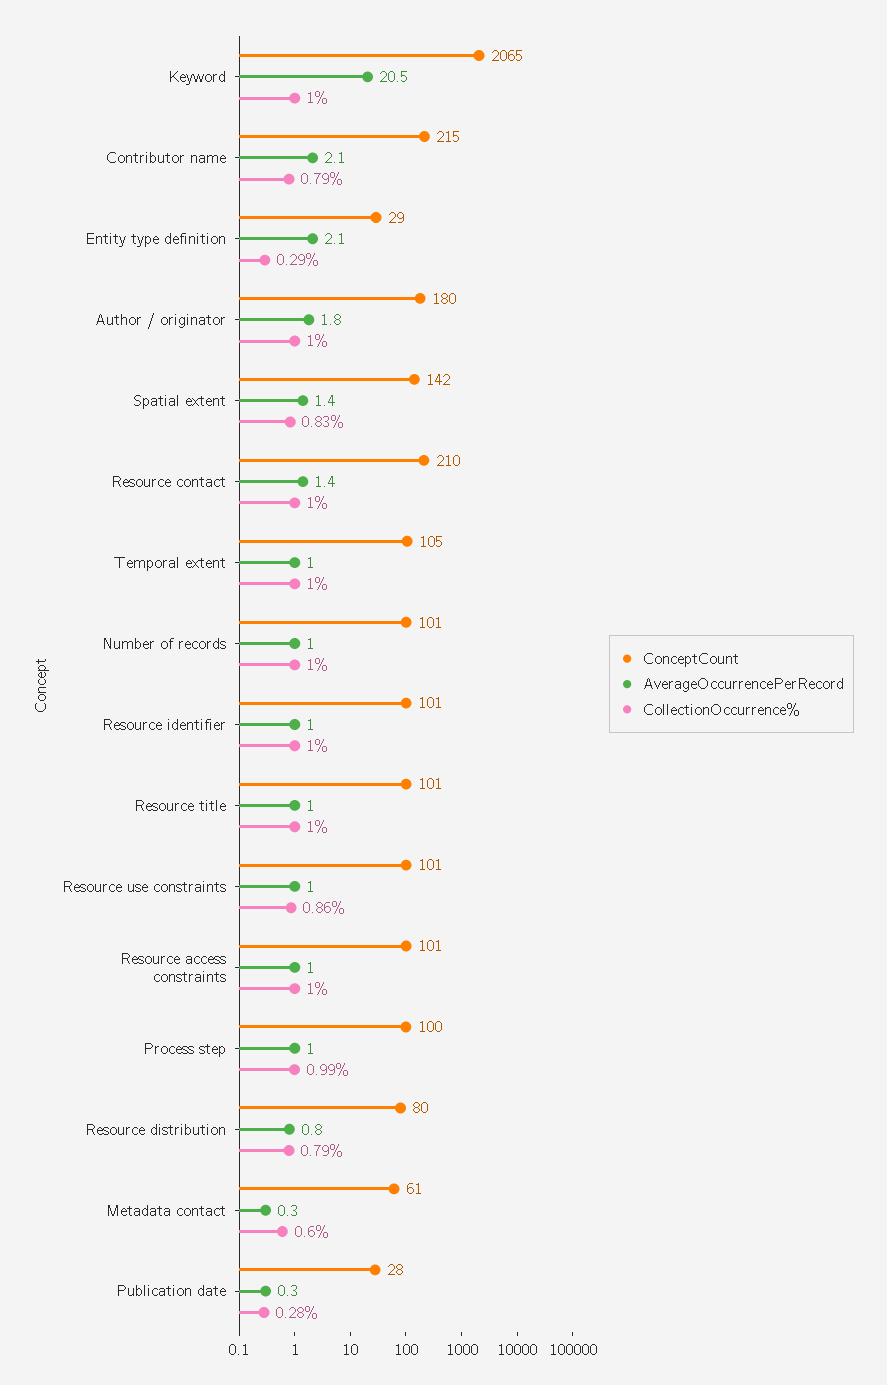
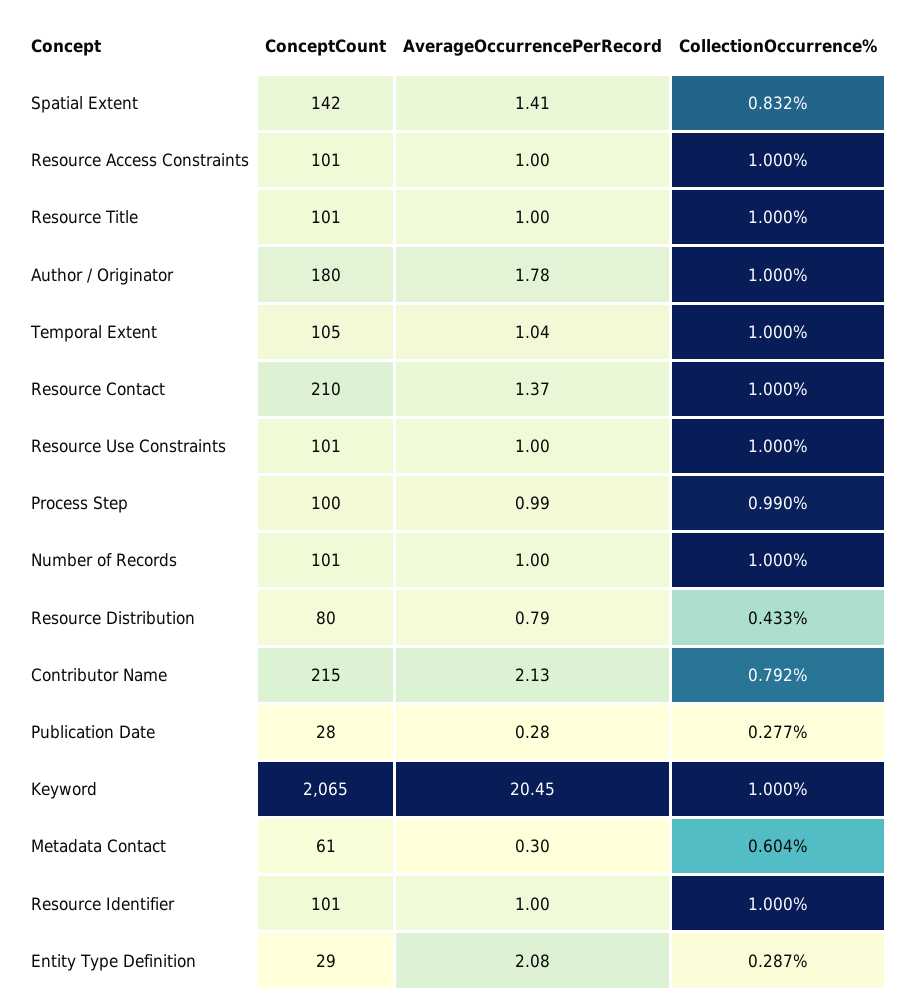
CollectionOccurrence%, Resource use constraints: 0.86 -> 1
CollectionOccurrence%, Resource distribution: 0.79 -> 0.433

